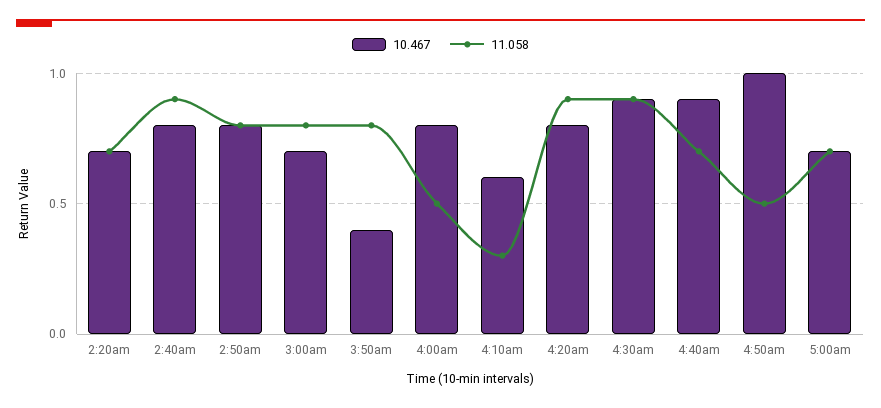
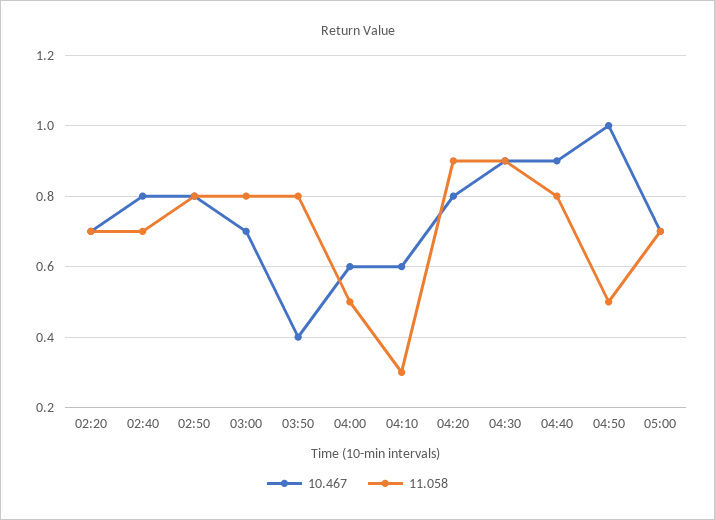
11.058, 2:40am: 0.9 -> 0.7
10.467, 4:00am: 0.8 -> 0.6
11.058, 4:40am: 0.7 -> 0.8

